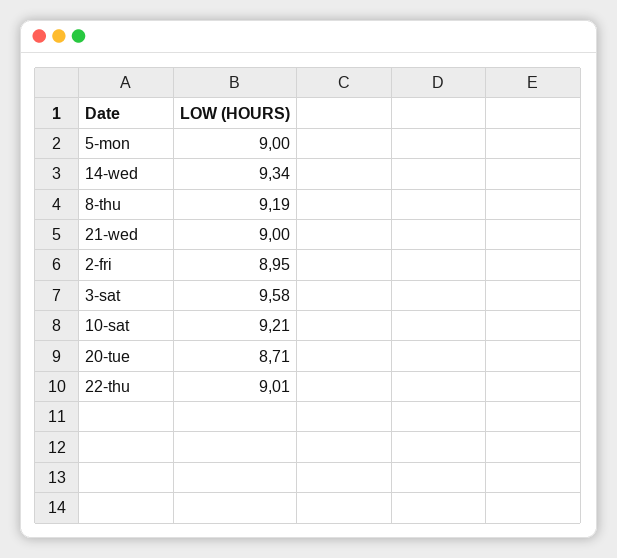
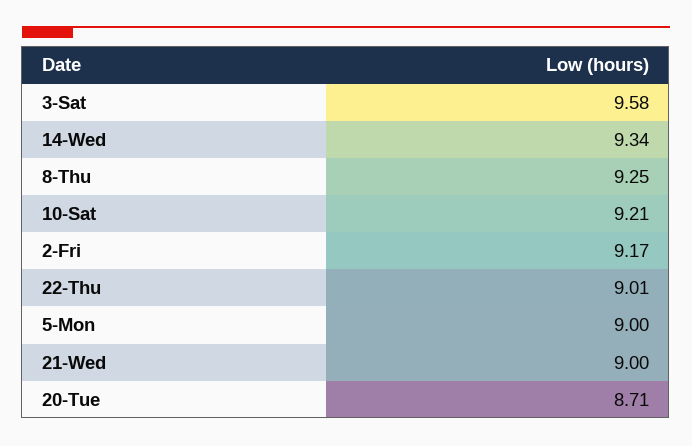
8-thu: 9.19 -> 9.25
2-fri: 8.95 -> 9.17

